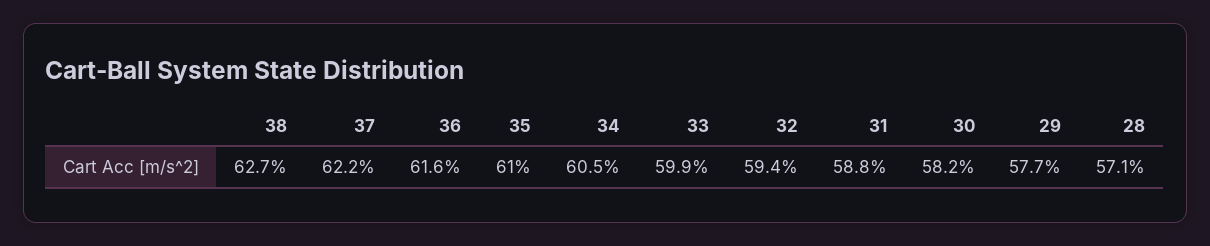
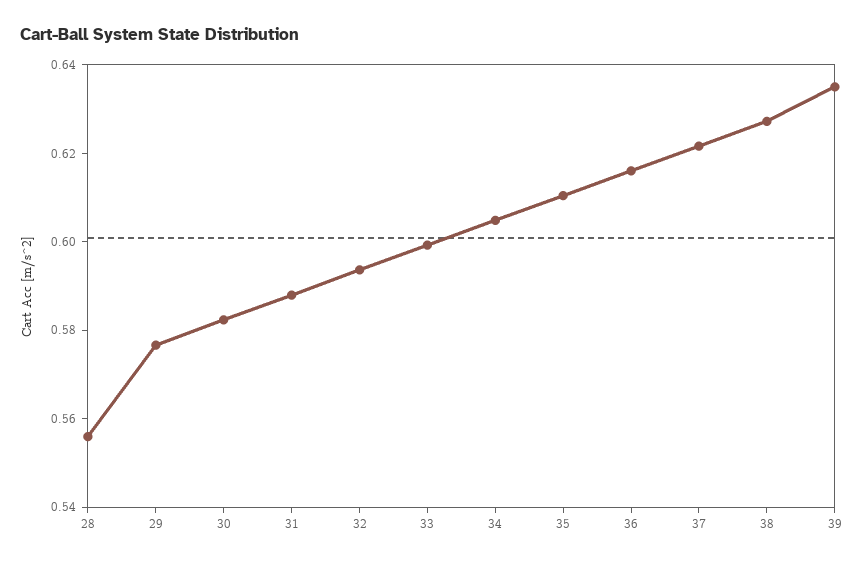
28: 0.571 -> 0.555
39: none -> 0.635

